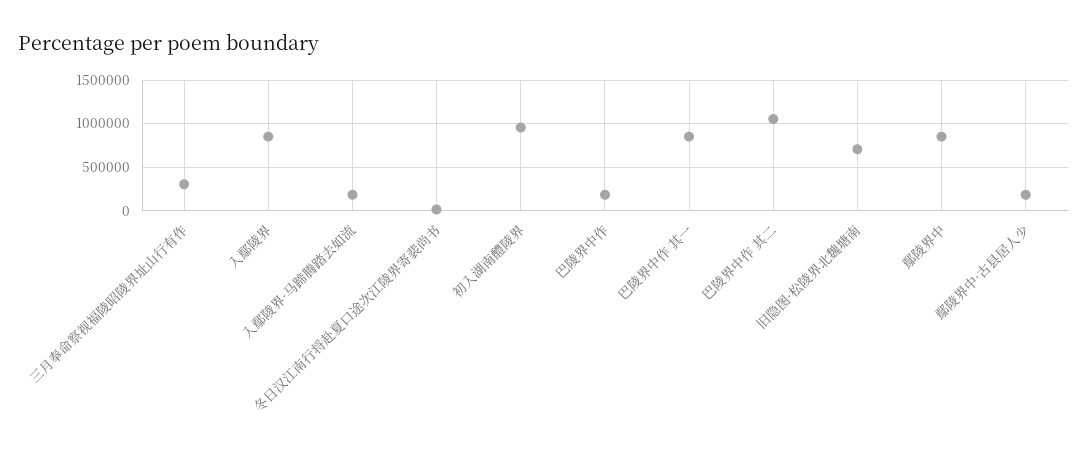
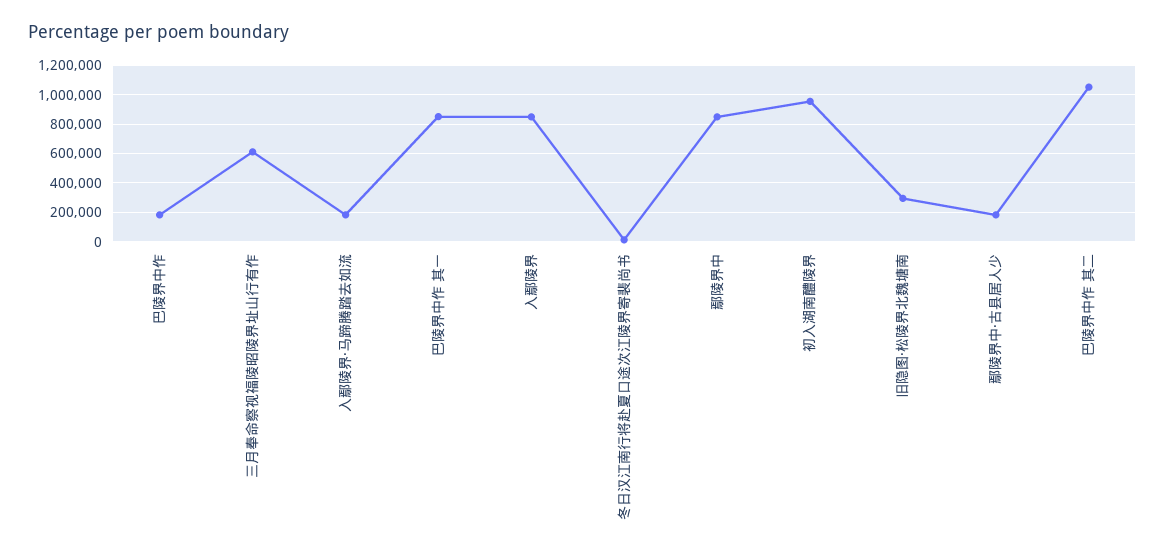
三月奉命察视福陵昭陵界址山行有作: 300000 -> 600000
旧隐图·松陵界北魏塘南: 700000 -> 300000

